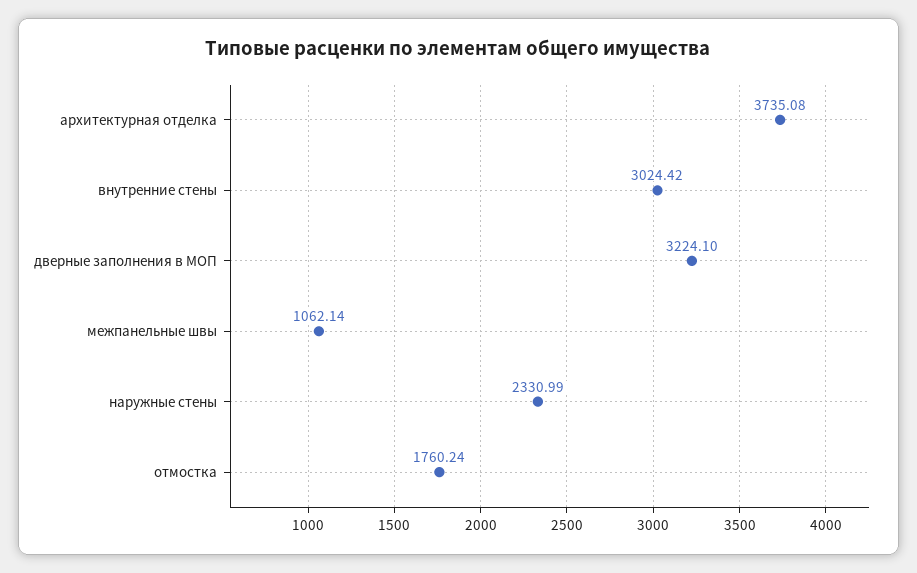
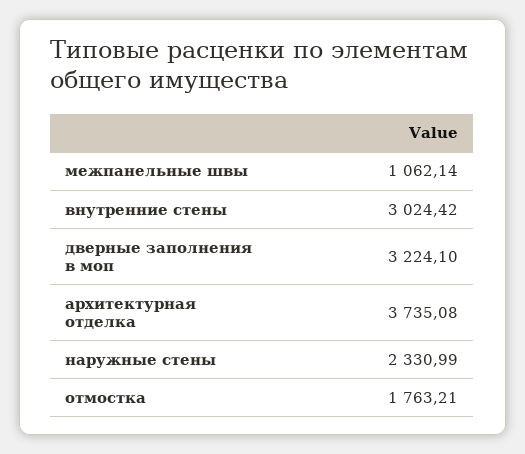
отмостка: 1760.24 -> 1763.21

